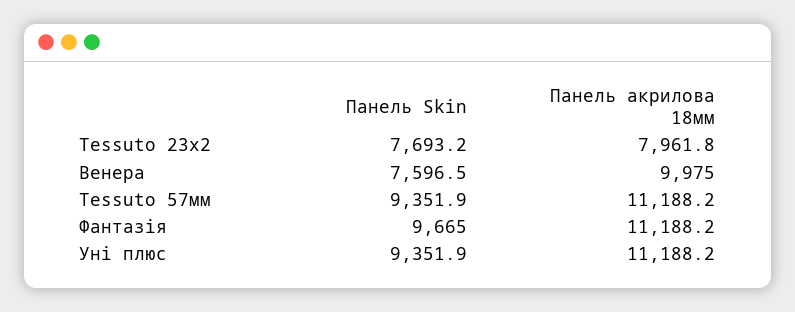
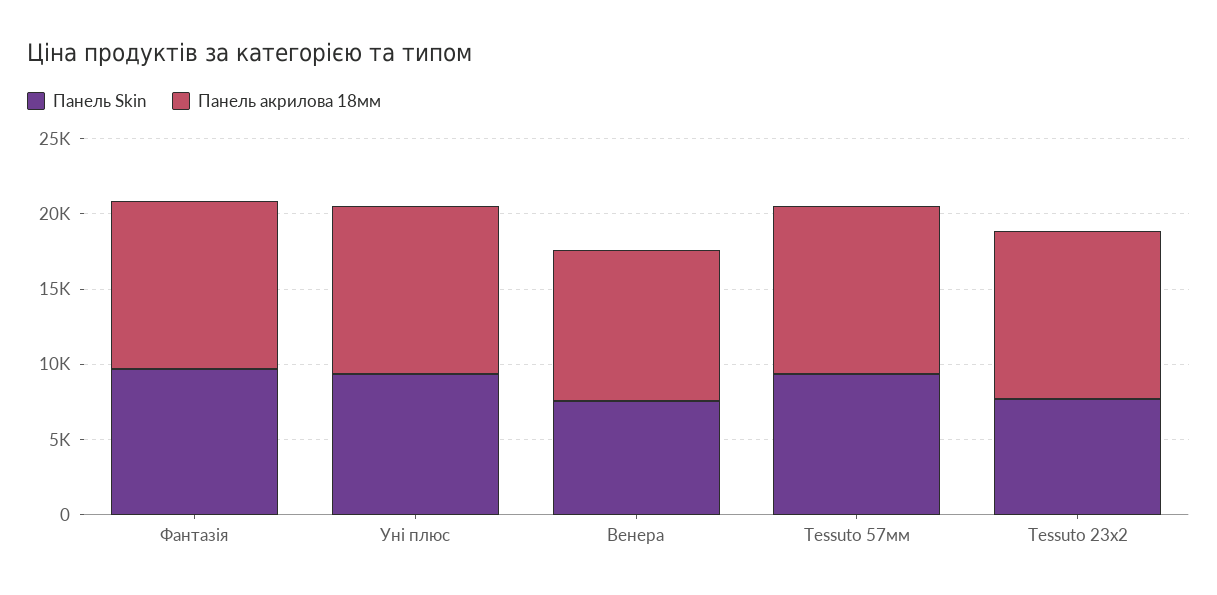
Панель акрилова 18мм, Tessuto 23x2: 7961.8 -> 11000

